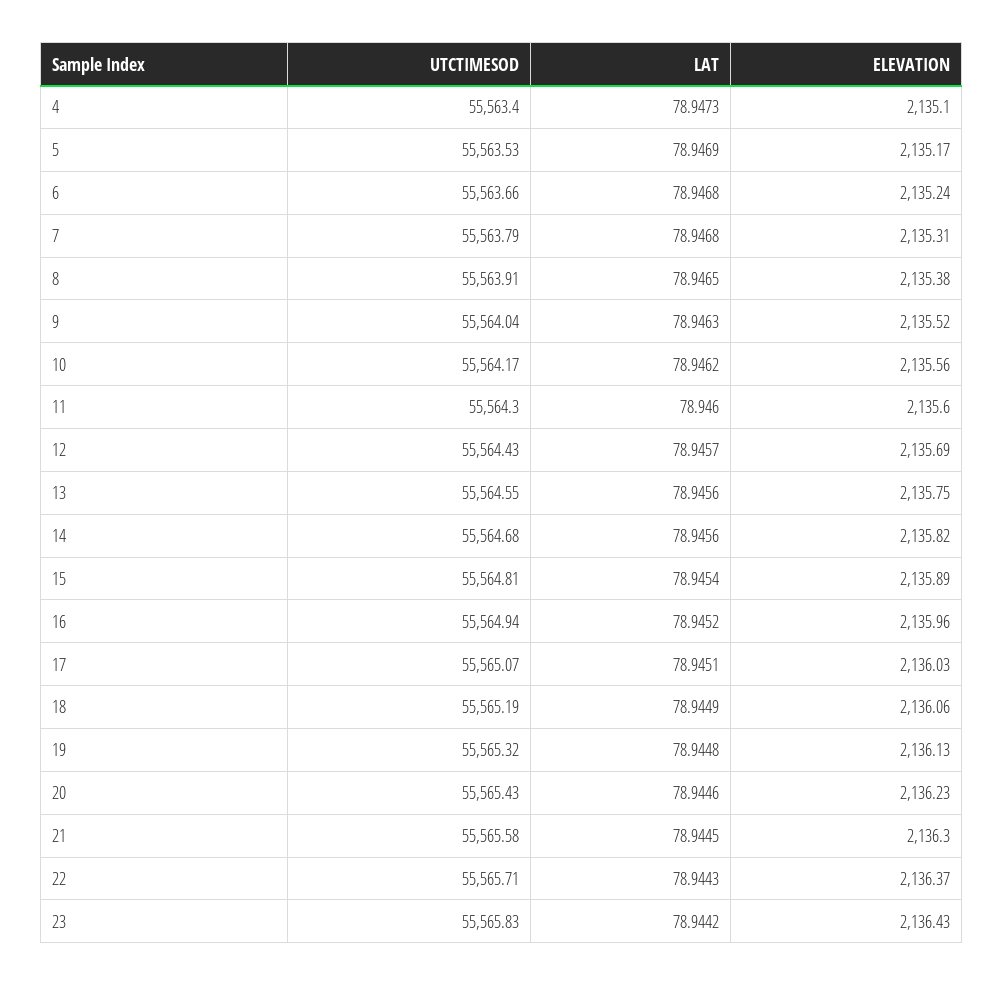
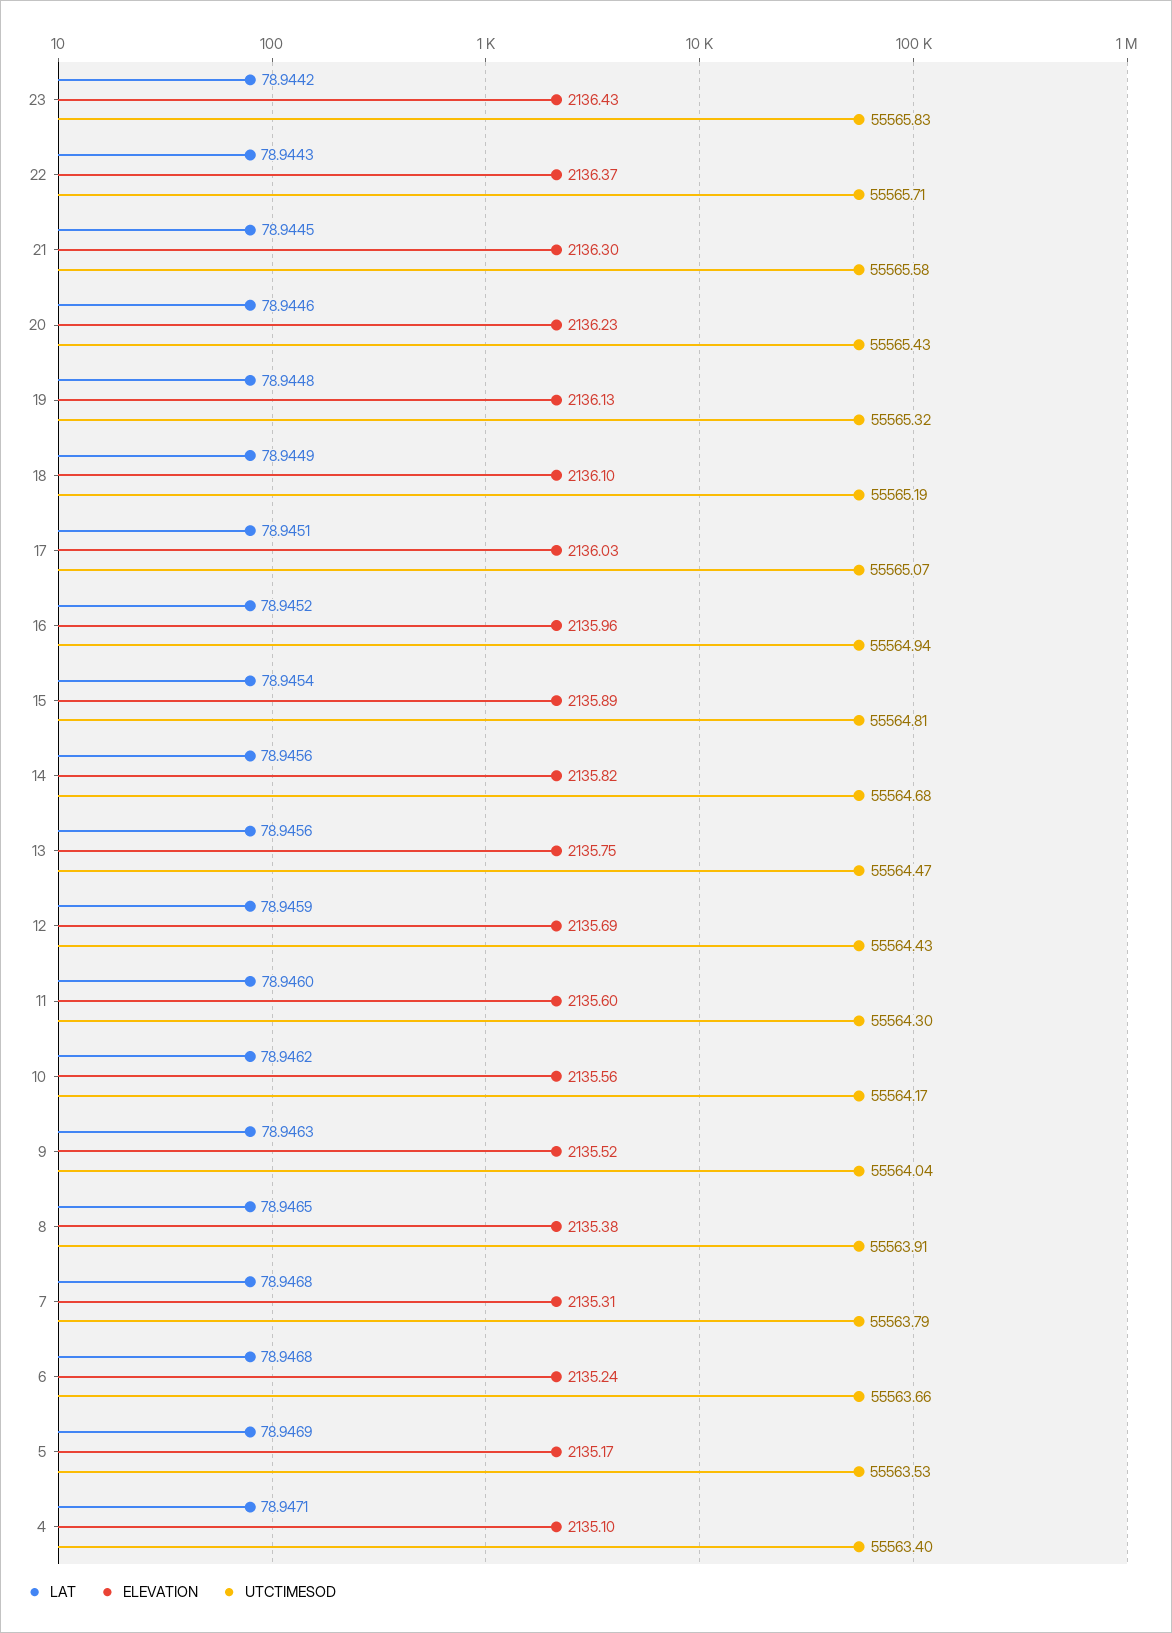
LAT, 4: 78.9473 -> 78.9471
LAT, 12: 78.9457 -> 78.9459
UTCTIMESOD, 13: 55564.55 -> 55564.47
ELEVATION, 18: 2136.06 -> 2136.1

